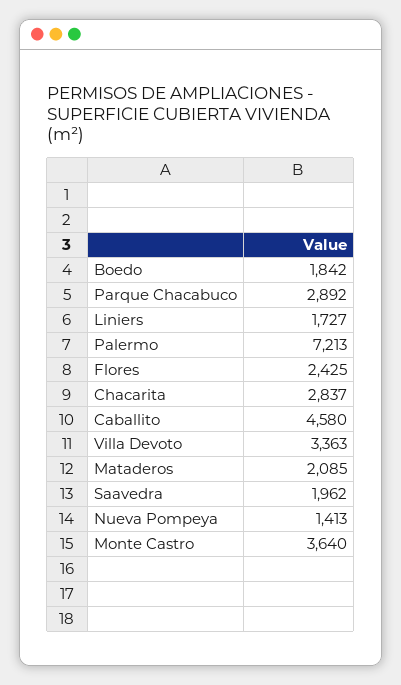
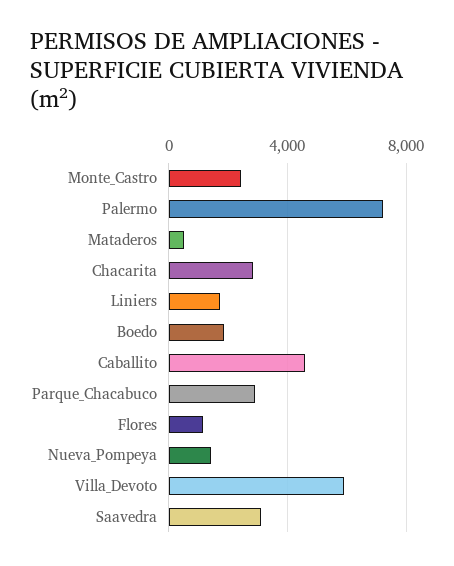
Flores: 2425 -> 1000
Villa Devoto: 3363 -> 6000
Mataderos: 2085 -> 500
Saavedra: 1962 -> 3000
Monte Castro: 3640 -> 2500

